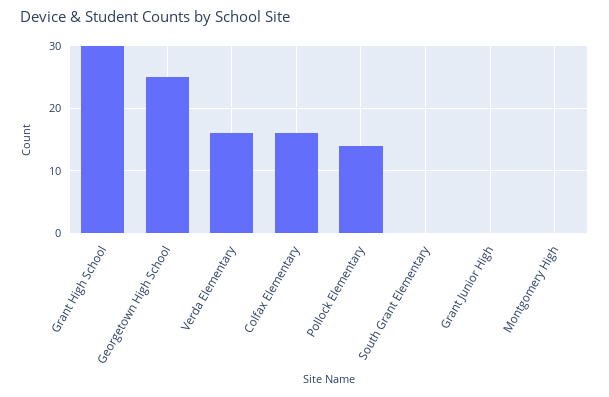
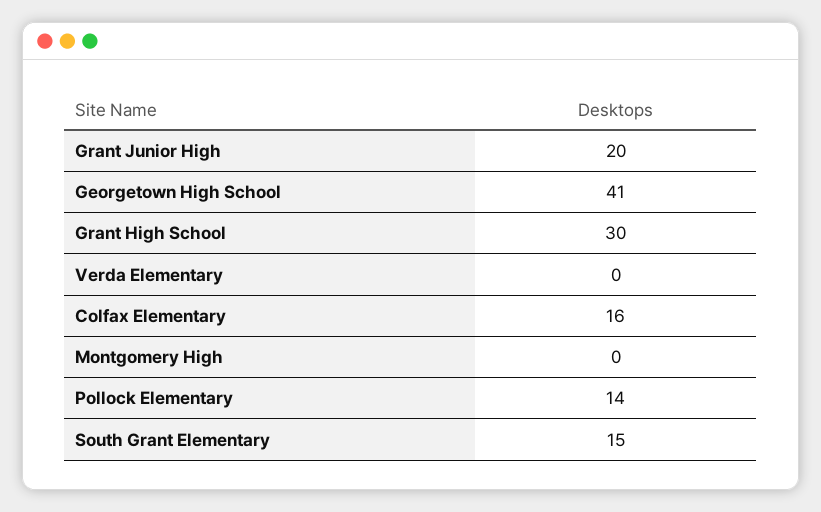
Georgetown High School: 25 -> 41
Verda Elementary: 16 -> 0
South Grant Elementary: 0 -> 15
Grant Junior High: 0 -> 20

